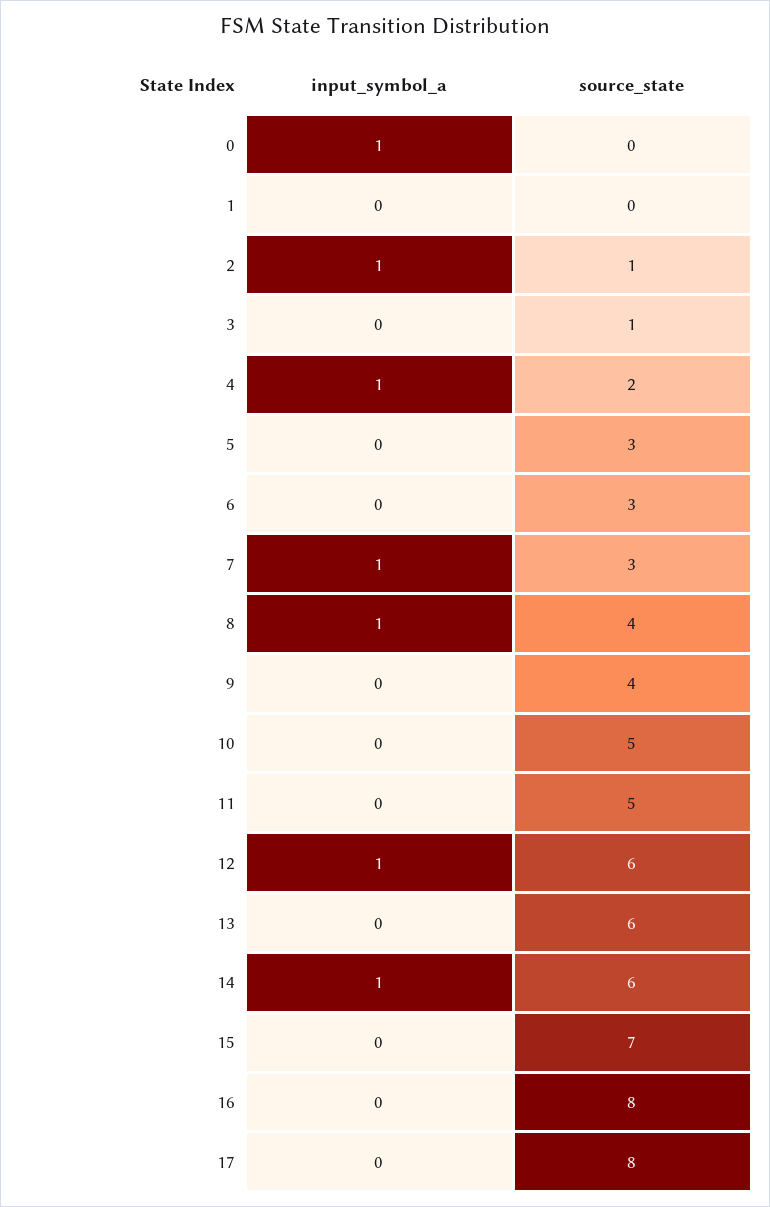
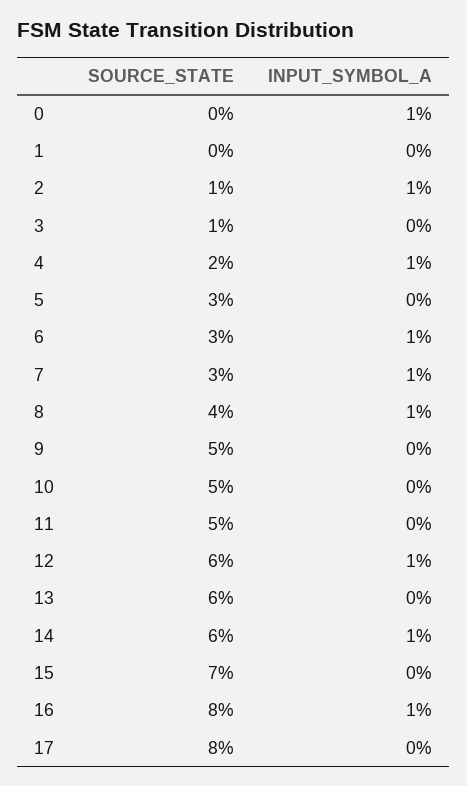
input_symbol_a, 6: 0 -> 1
source_state, 9: 4 -> 5
input_symbol_a, 16: 0 -> 1

